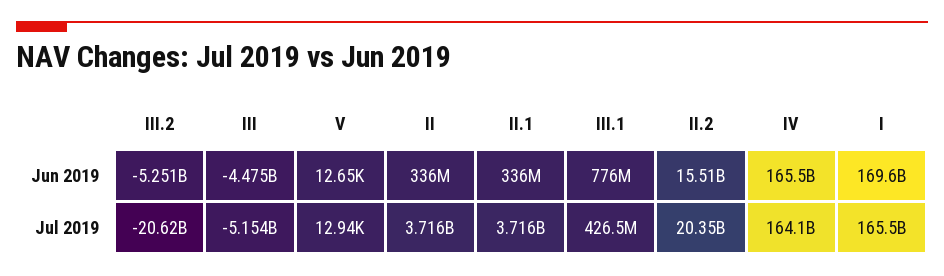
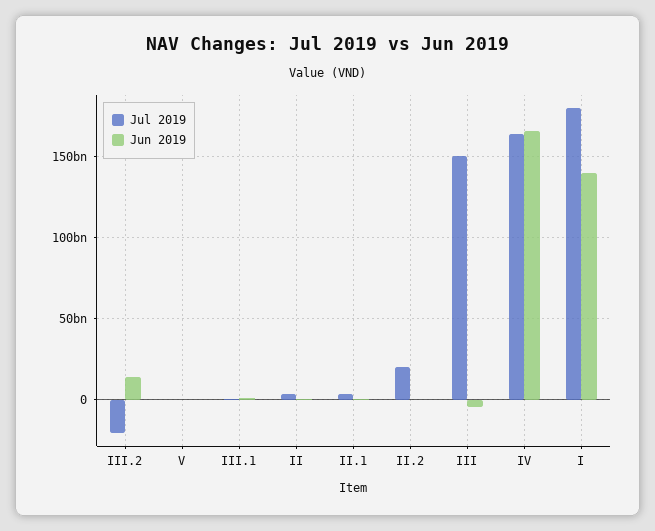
Jun 2019, III.2: -5251000000 -> 15000000000
Jun 2019, II.2: 15510000000 -> 0
Jun 2019, I: 169600000000 -> 140000000000
Jul 2019, III: -5154000000 -> 150000000000
Jul 2019, I: 165500000000 -> 180000000000

